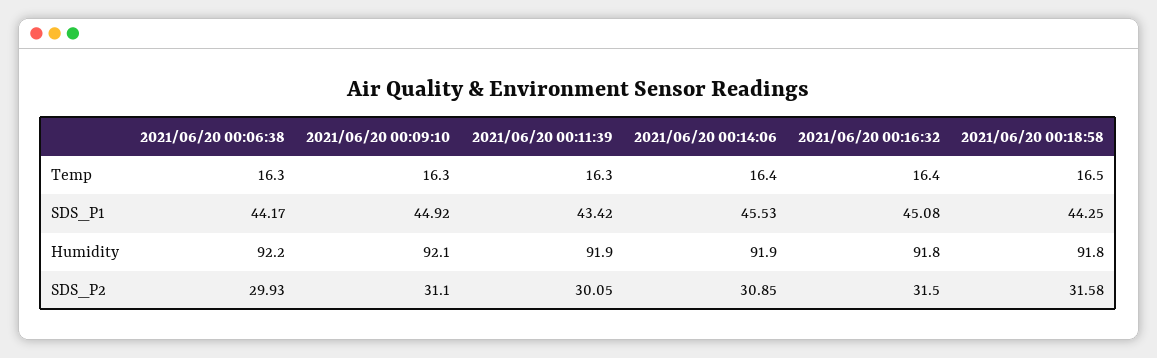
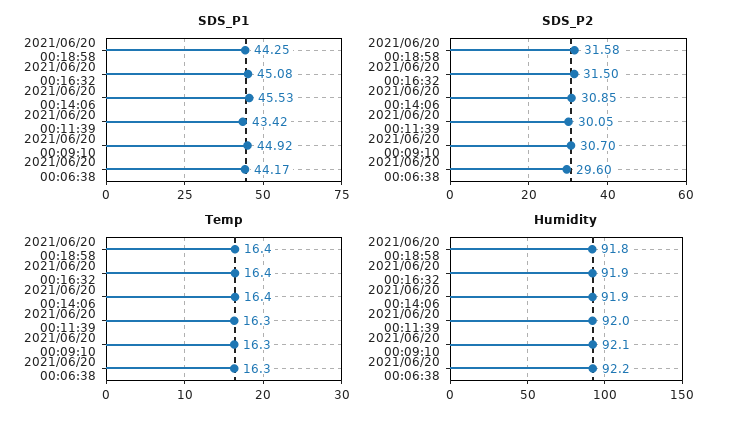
Temp, 2021/06/20 00:18:58: 16.5 -> 16.4
Humidity, 2021/06/20 00:11:39: 91.9 -> 92
Humidity, 2021/06/20 00:16:32: 91.8 -> 91.9
SDS_P2, 2021/06/20 00:06:38: 29.93 -> 29.6
SDS_P2, 2021/06/20 00:09:10: 31.1 -> 30.7

